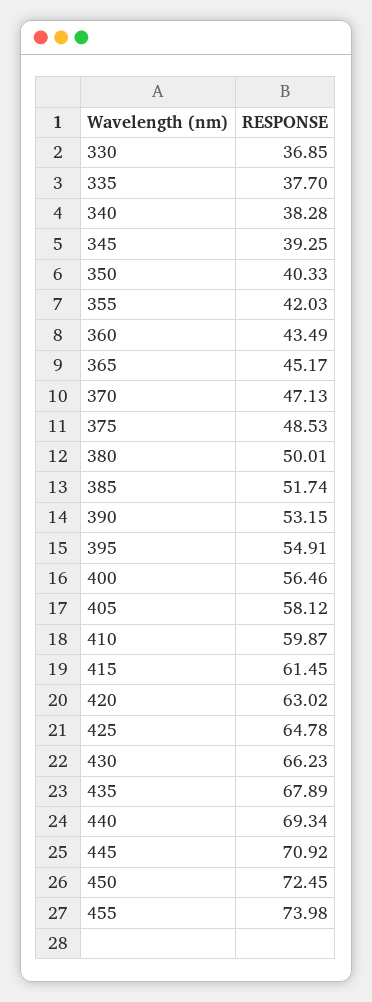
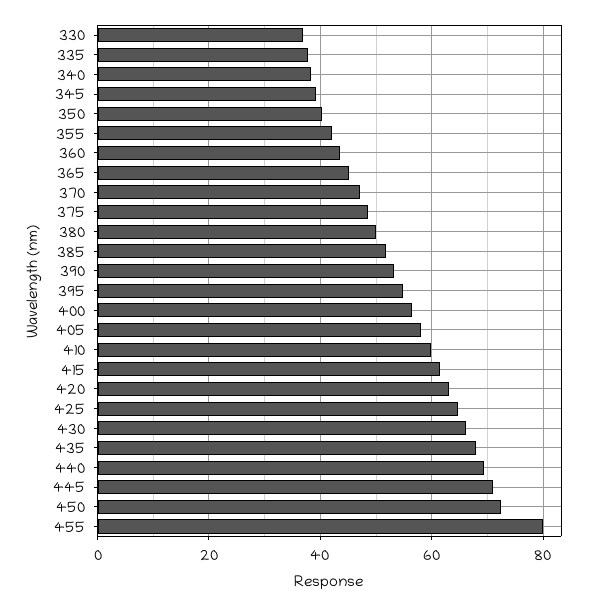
455: 73.98 -> 80

